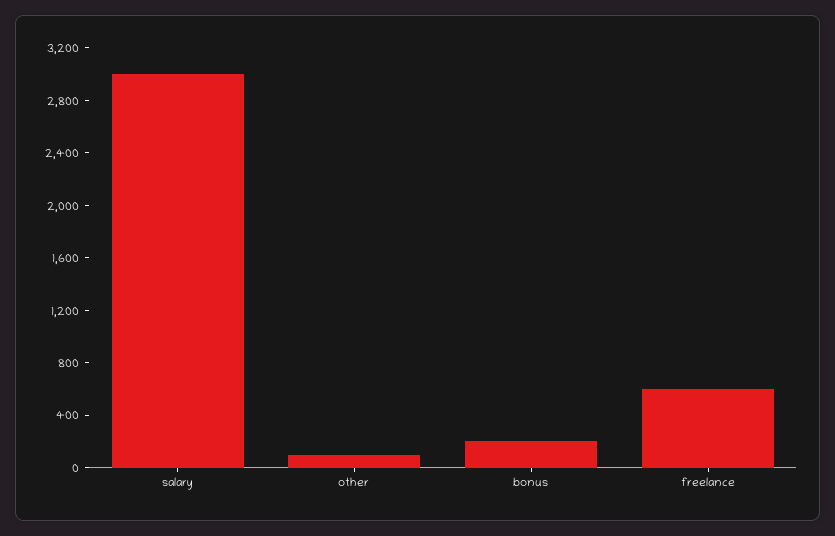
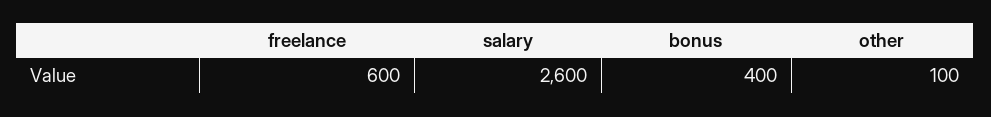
salary: 3000 -> 2600
bonus: 200 -> 400

